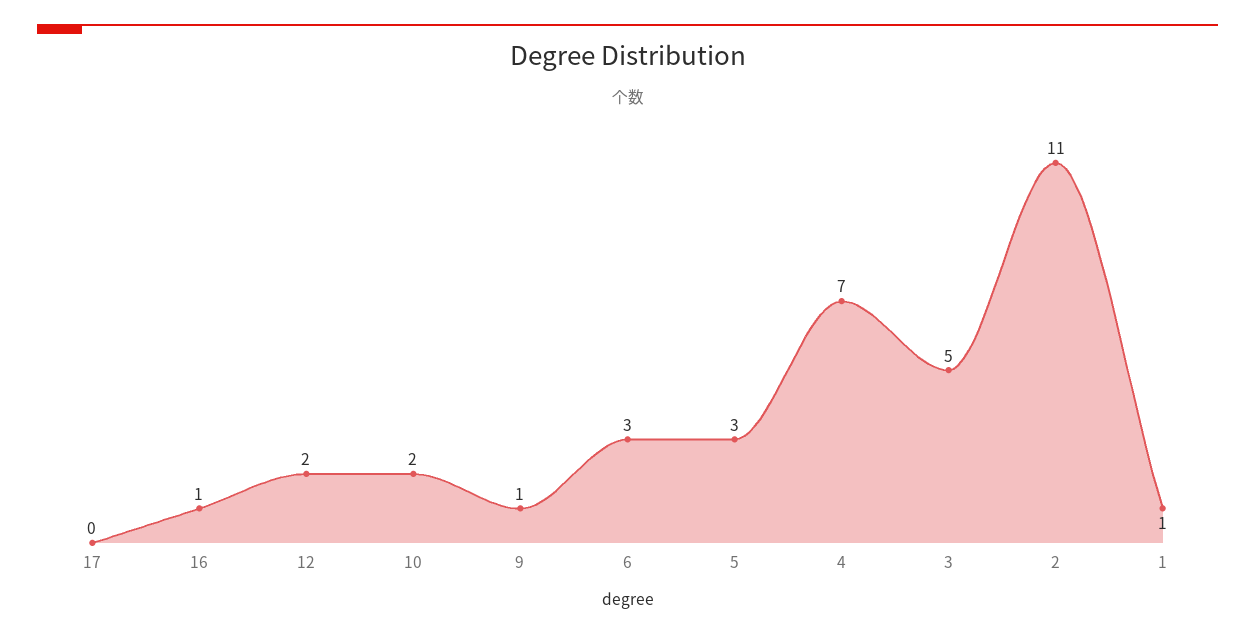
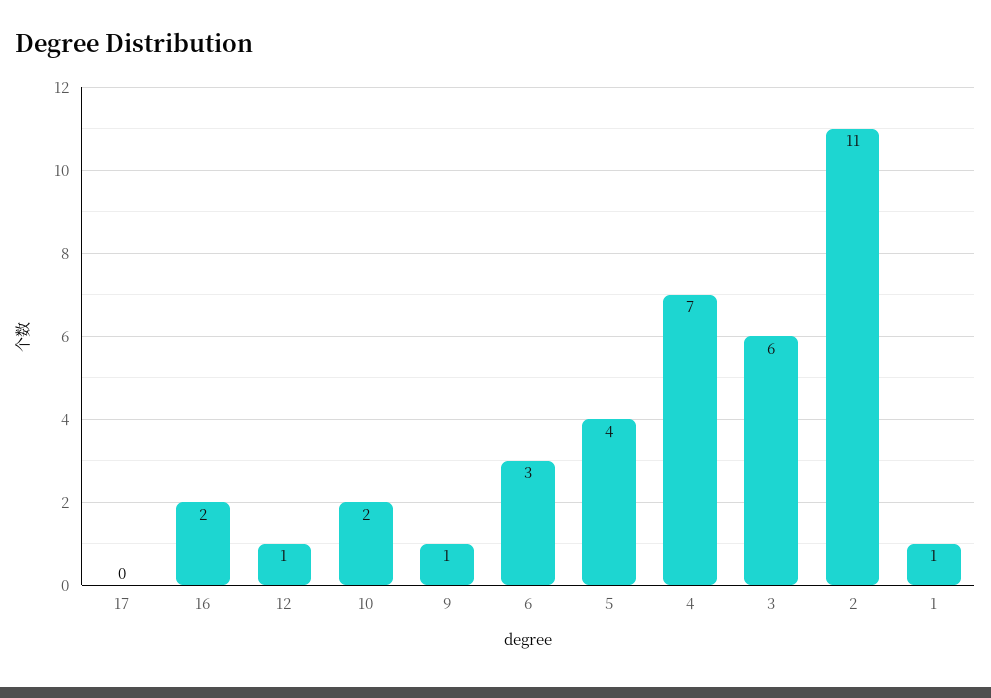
16: 1 -> 2
12: 2 -> 1
5: 3 -> 4
3: 5 -> 6

